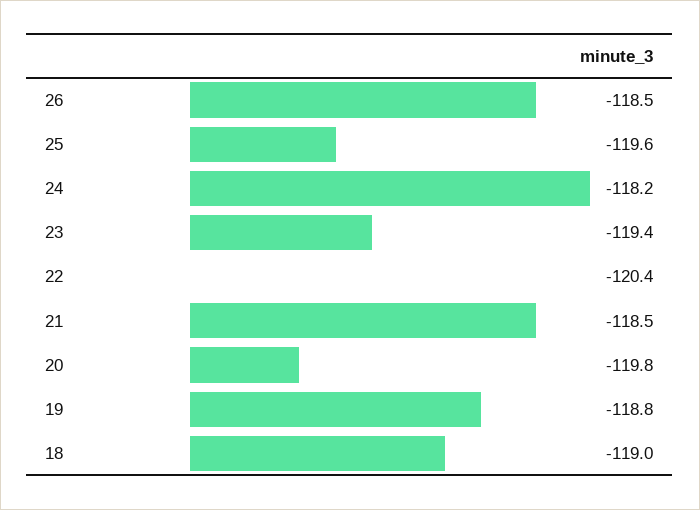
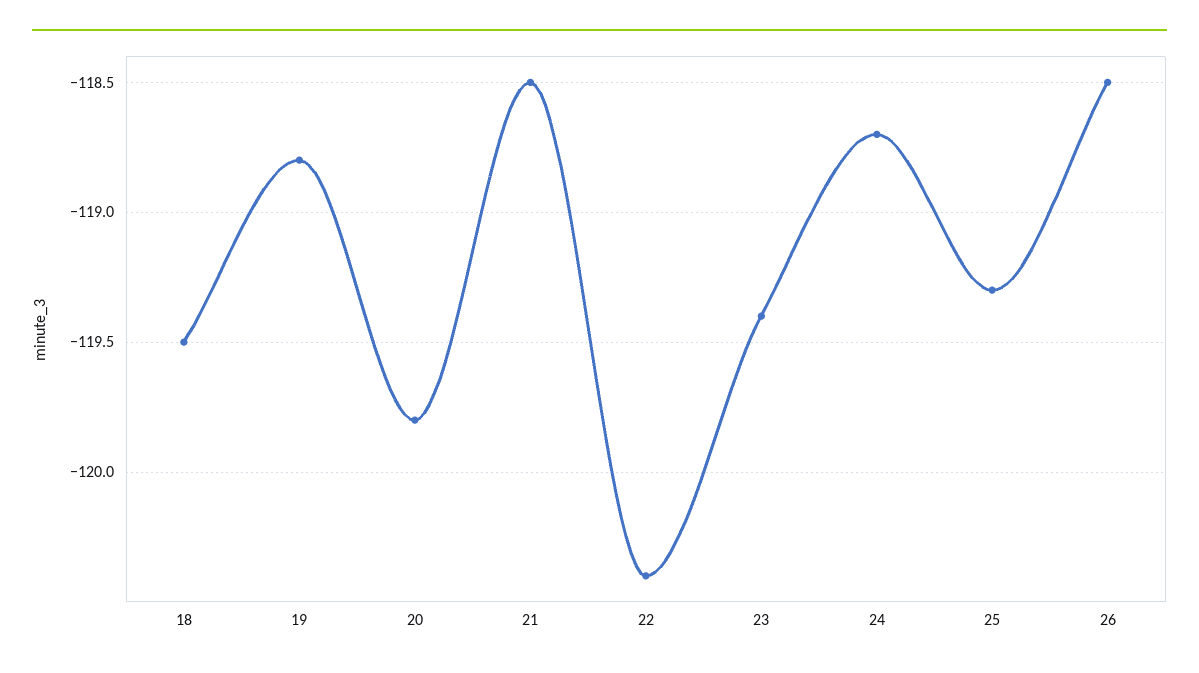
25: -119.6 -> -119.3
24: -118.2 -> -118.7
18: -119 -> -119.5

